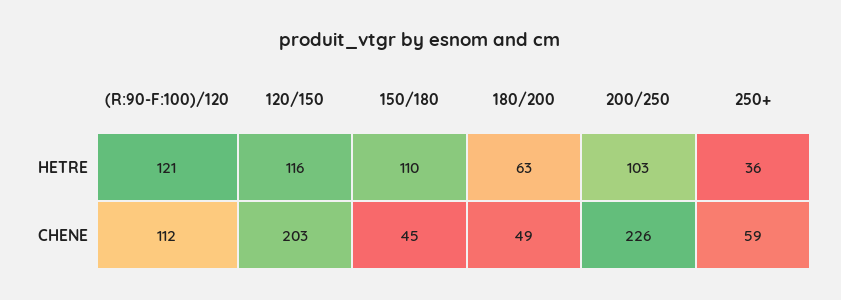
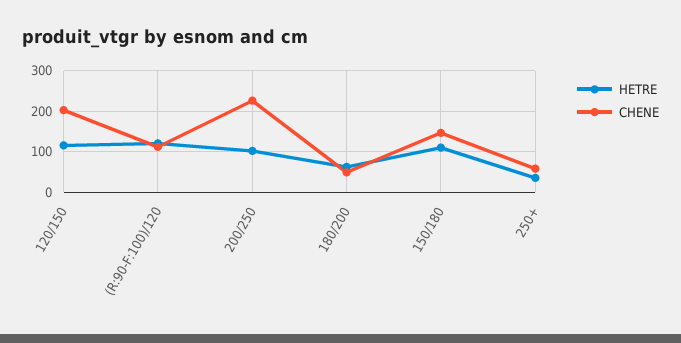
CHENE, 150/180: 45 -> 140

